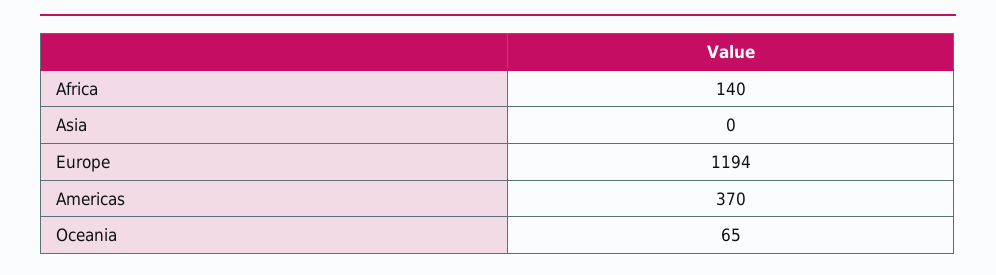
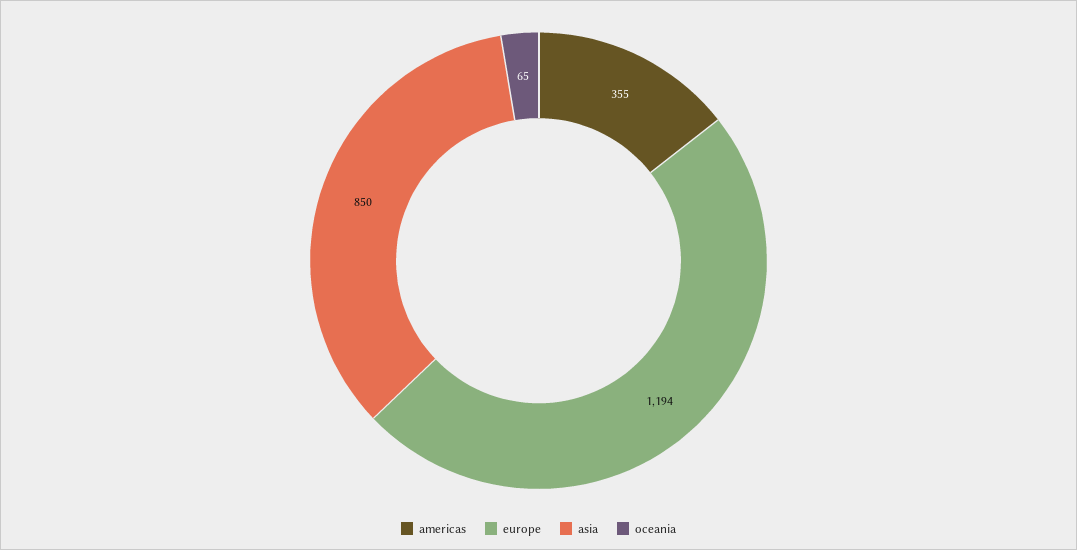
Africa: 140 -> none
Asia: 0 -> 850
Americas: 370 -> 355

